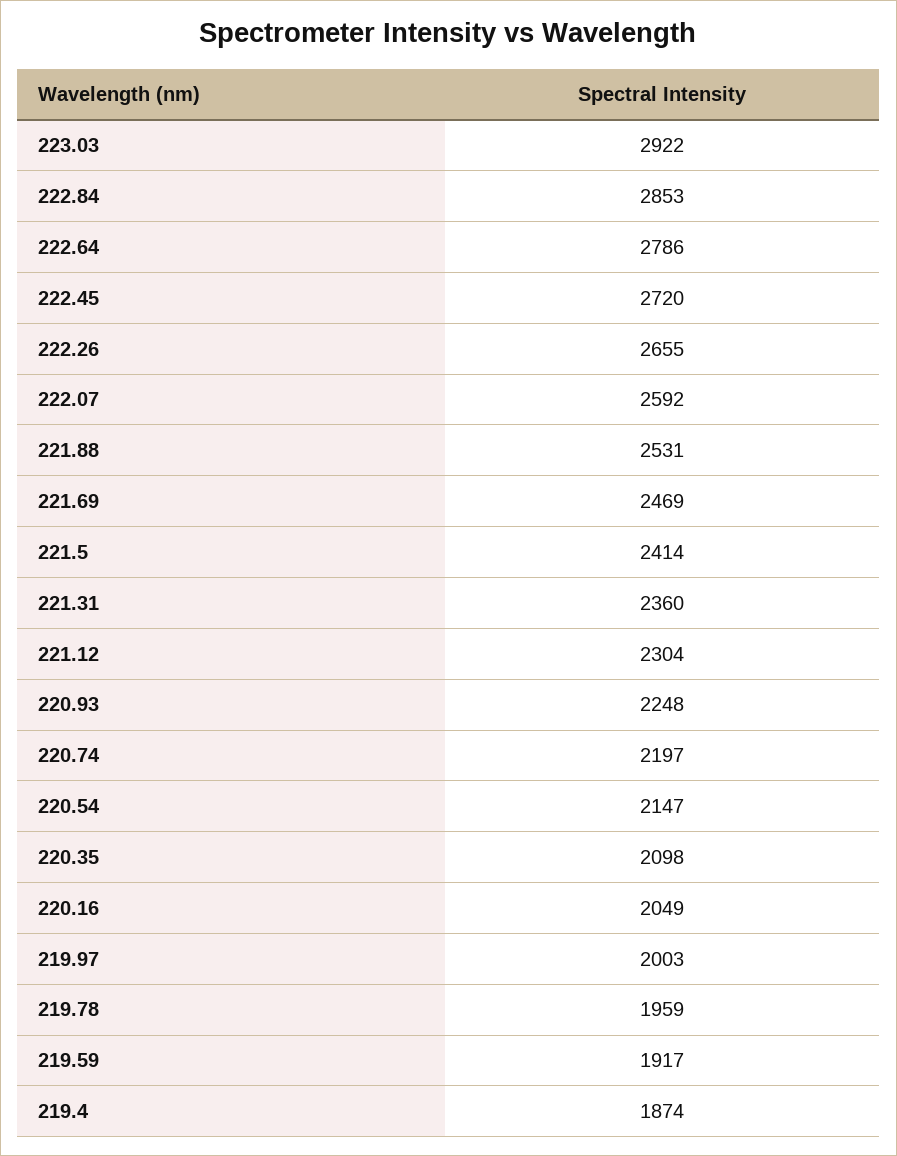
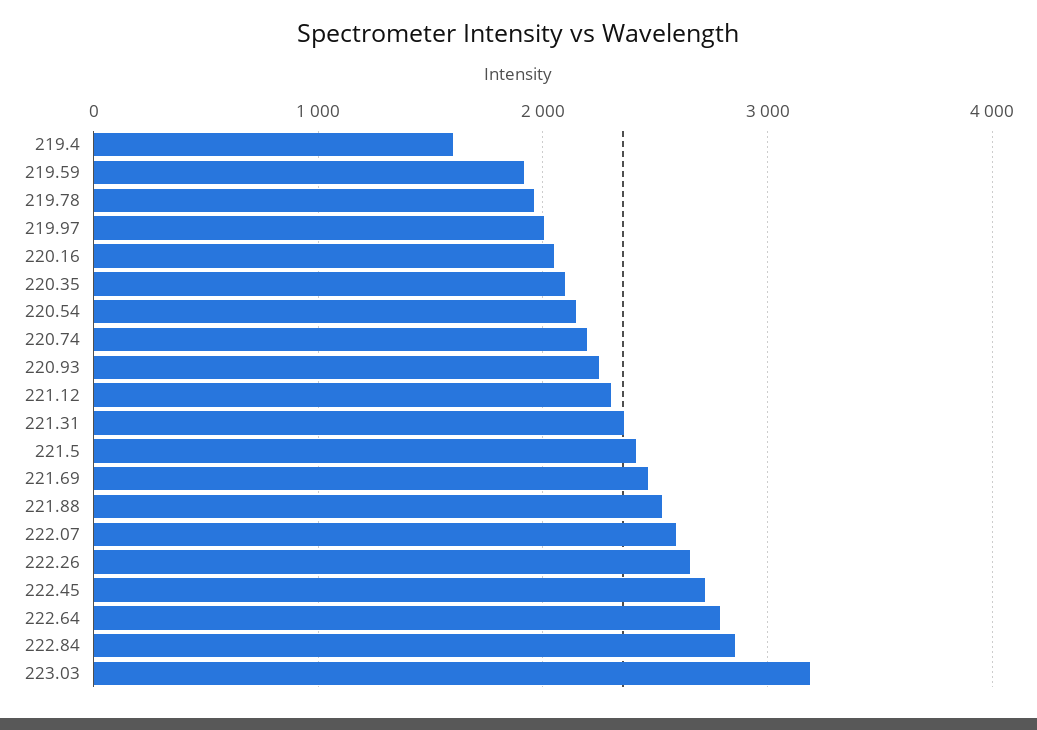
223.03: 2922 -> 3200
219.4: 1874 -> 1600

